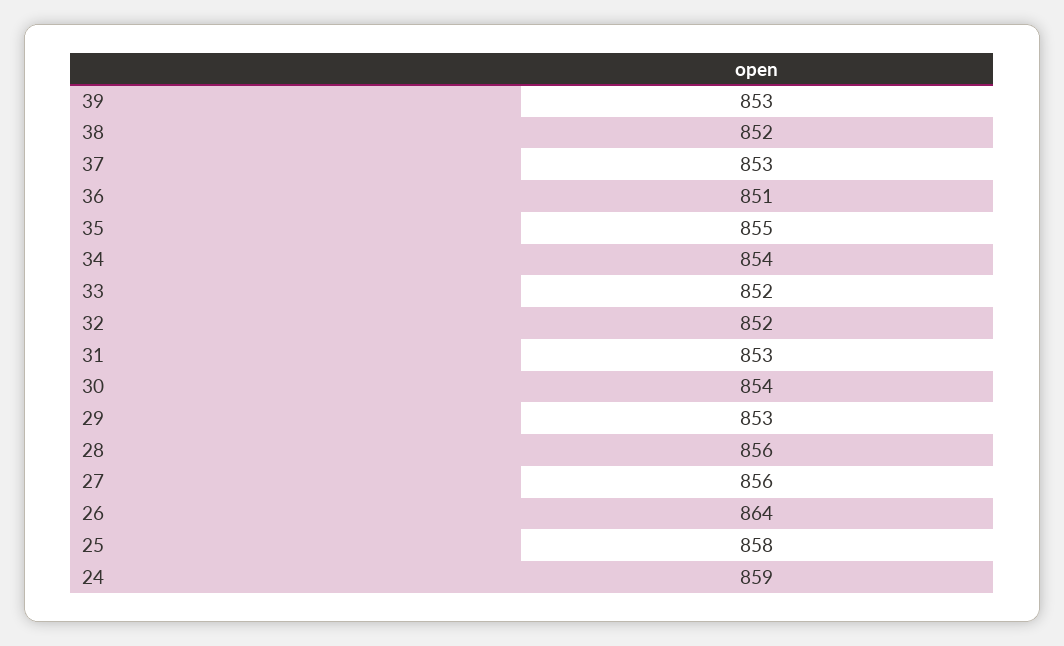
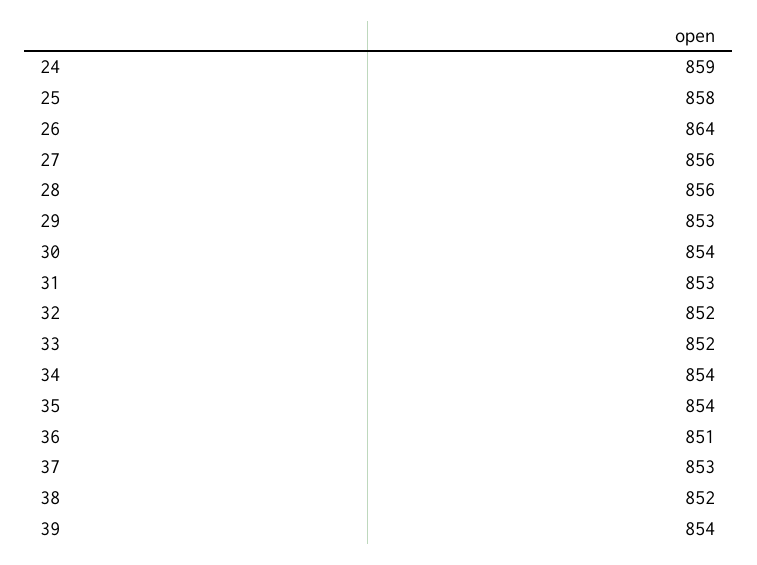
39: 853 -> 854
35: 855 -> 854

